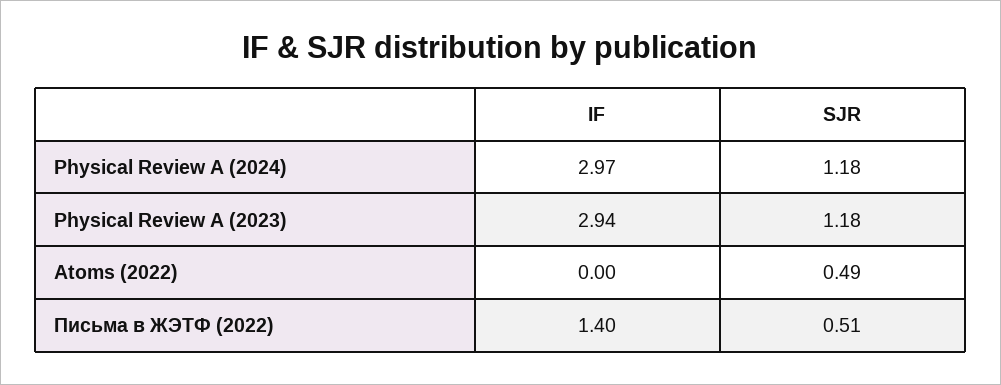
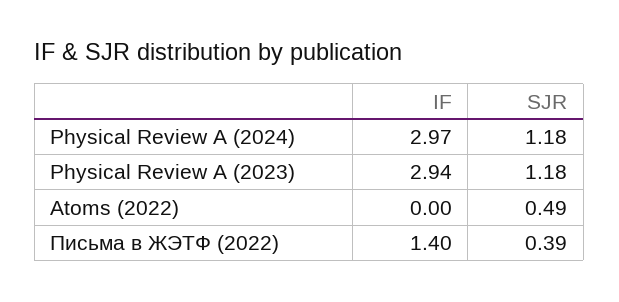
SJR, Письма в ЖЭТФ (2022): 0.51 -> 0.39

